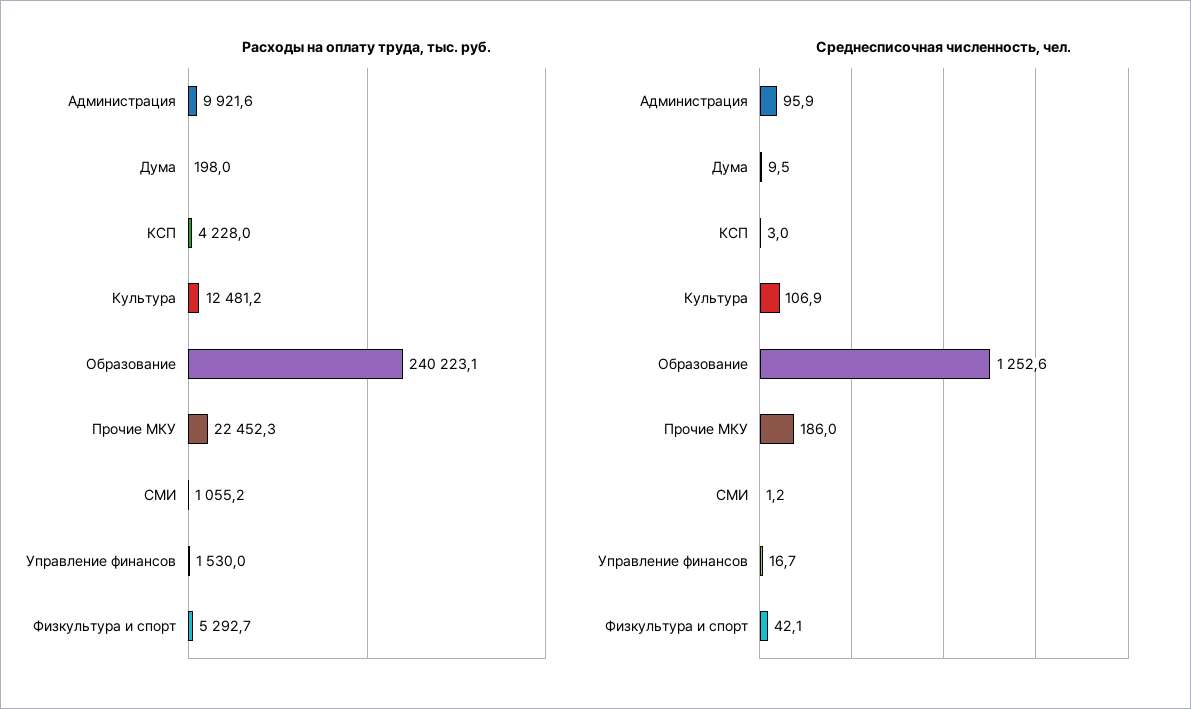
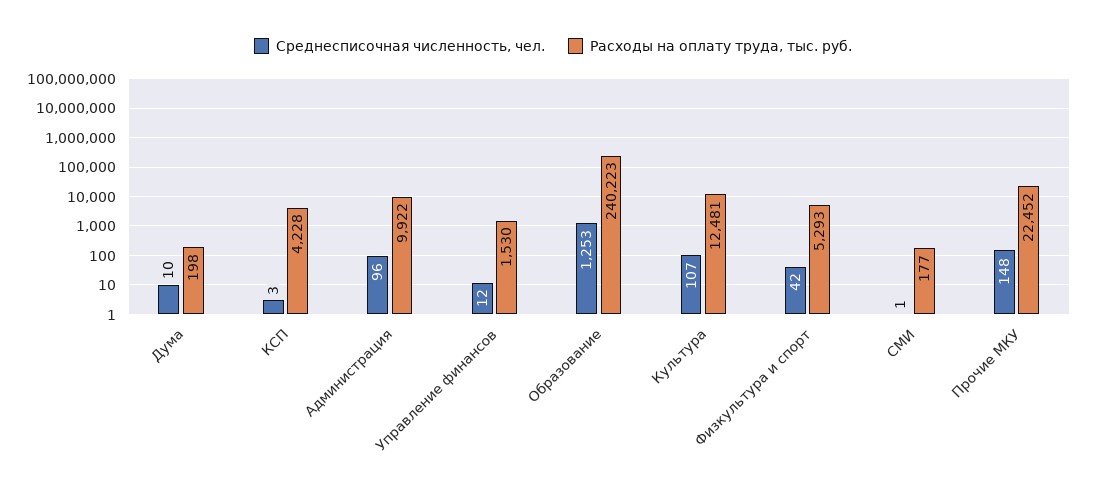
Расходы на оплату труда, тыс. руб., СМИ: 1055.2 -> 177
Среднесписочная численность, чел., Прочие МКУ: 186 -> 148
Среднесписочная численность, чел., Управление финансов: 16.7 -> 12

